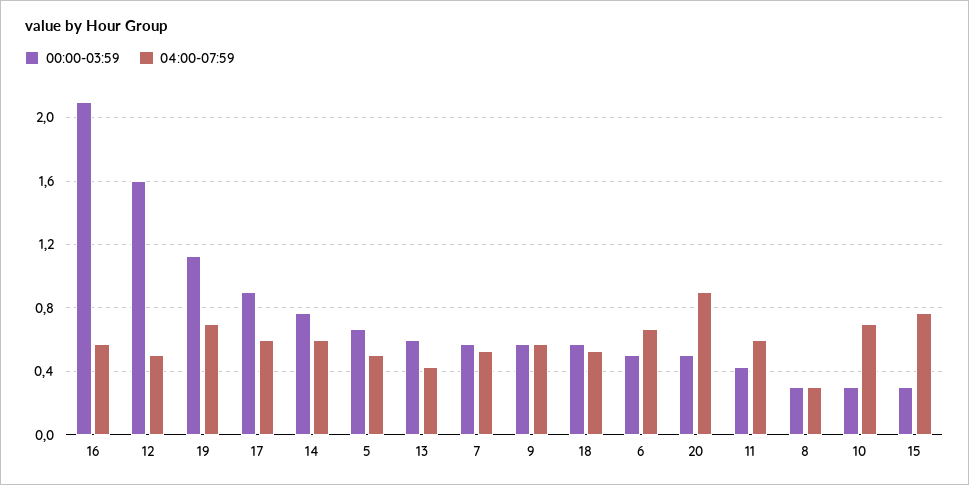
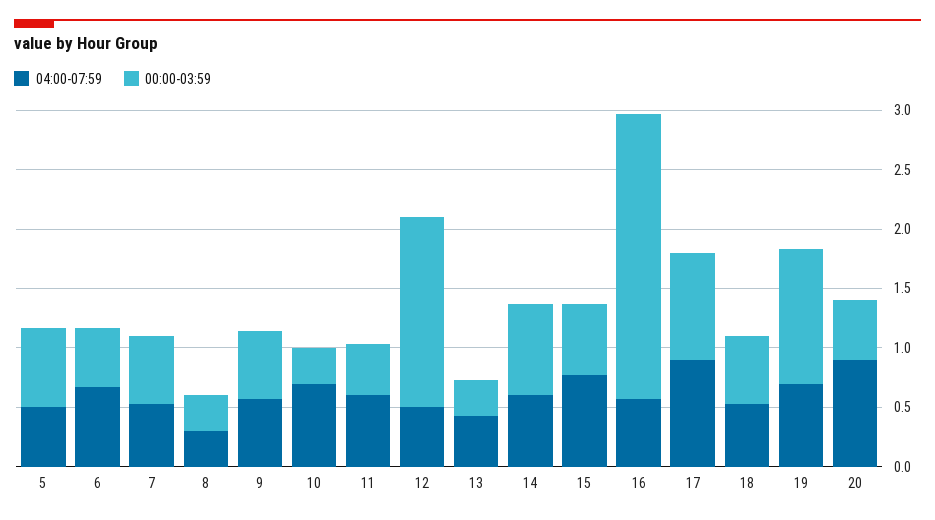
00:00-03:59, 16: 2.1 -> 2.4
04:00-07:59, 17: 0.6 -> 0.9
00:00-03:59, 13: 0.6 -> 0.3
00:00-03:59, 15: 0.3 -> 0.6

